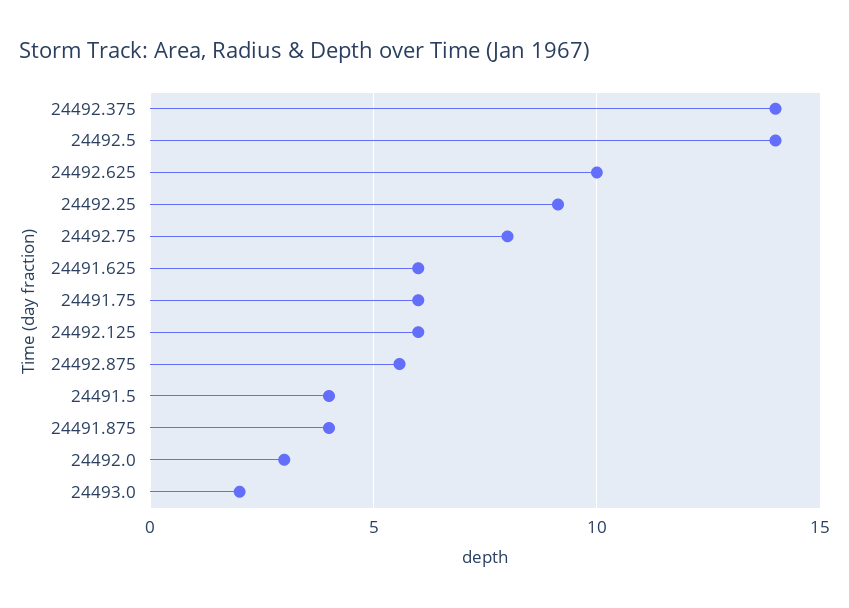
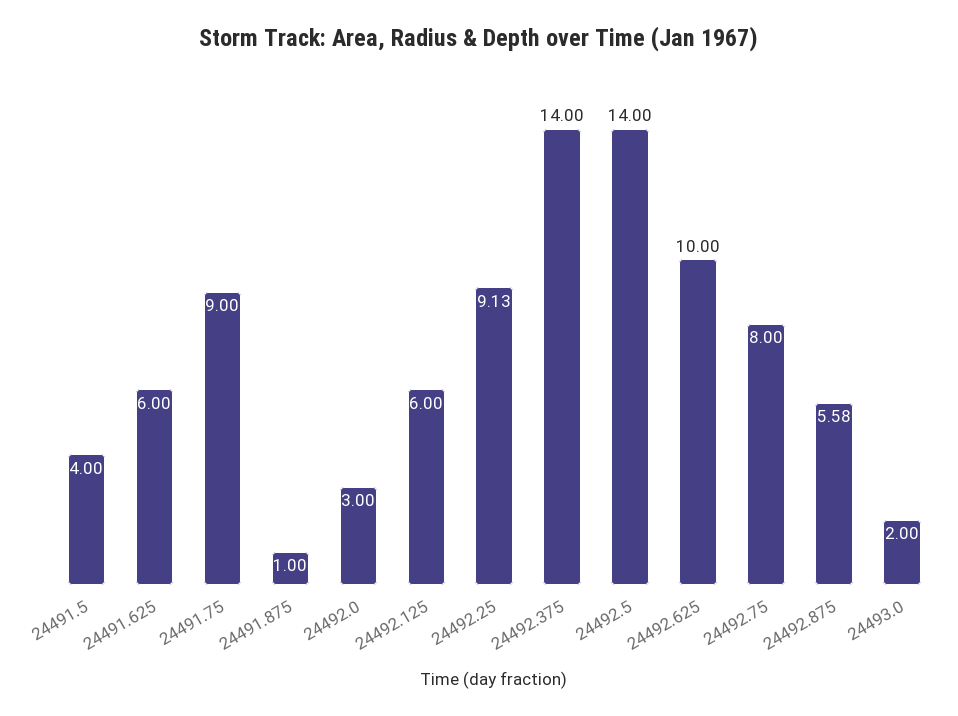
24491.75: 6 -> 9
24491.875: 4 -> 1

